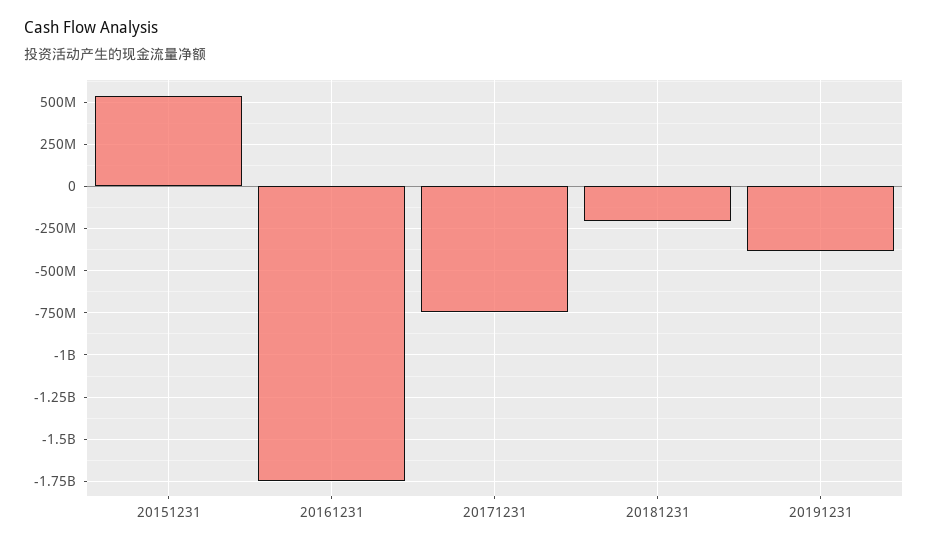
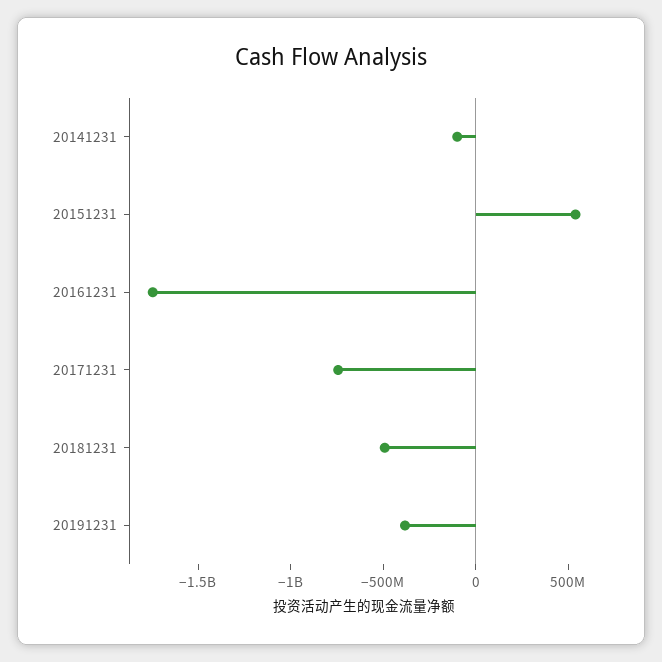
20181231: -200000000 -> -500000000
20141231: none -> -100000000

